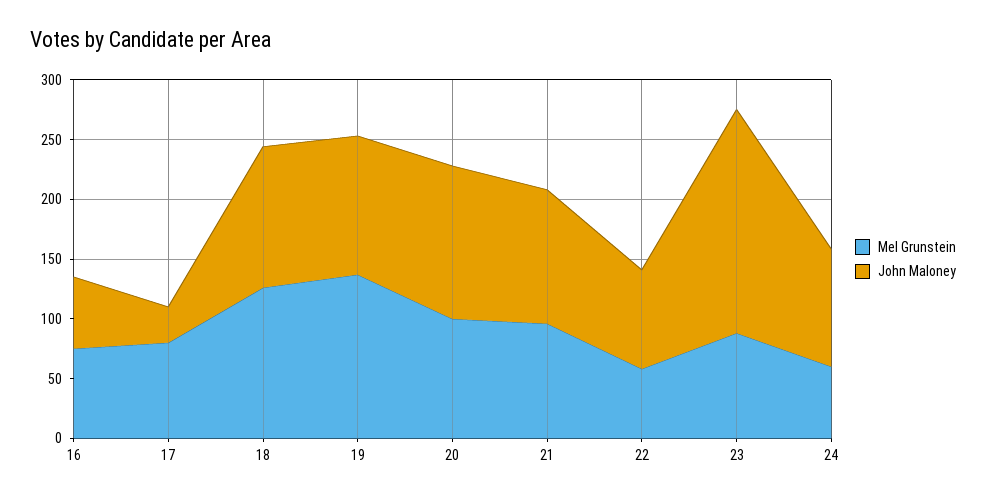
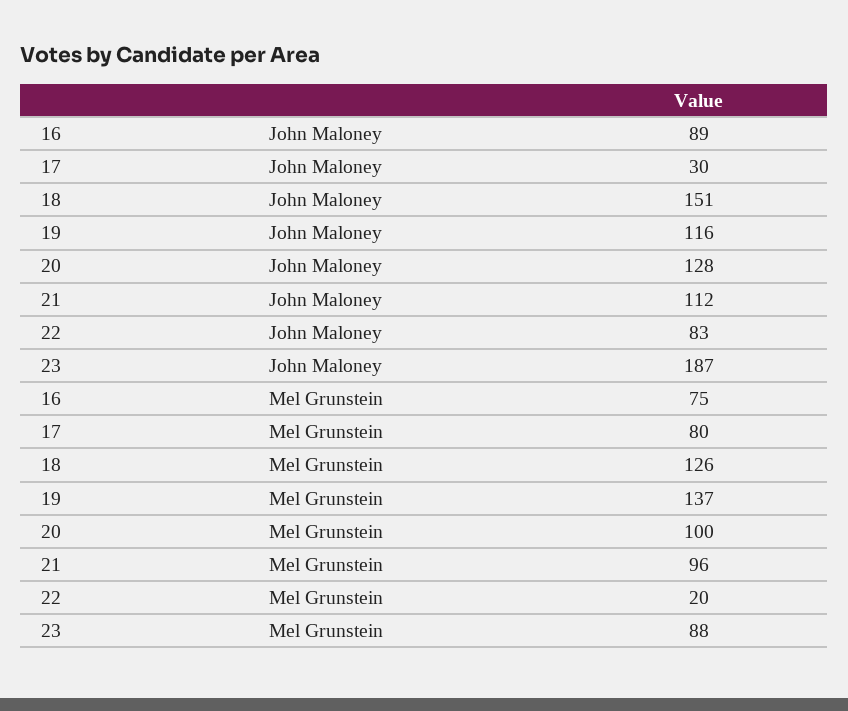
John Maloney, 16: 60 -> 89
John Maloney, 18: 120 -> 151
Mel Grunstein, 22: 60 -> 20
Mel Grunstein, 24: 60 -> none
John Maloney, 24: 100 -> none

